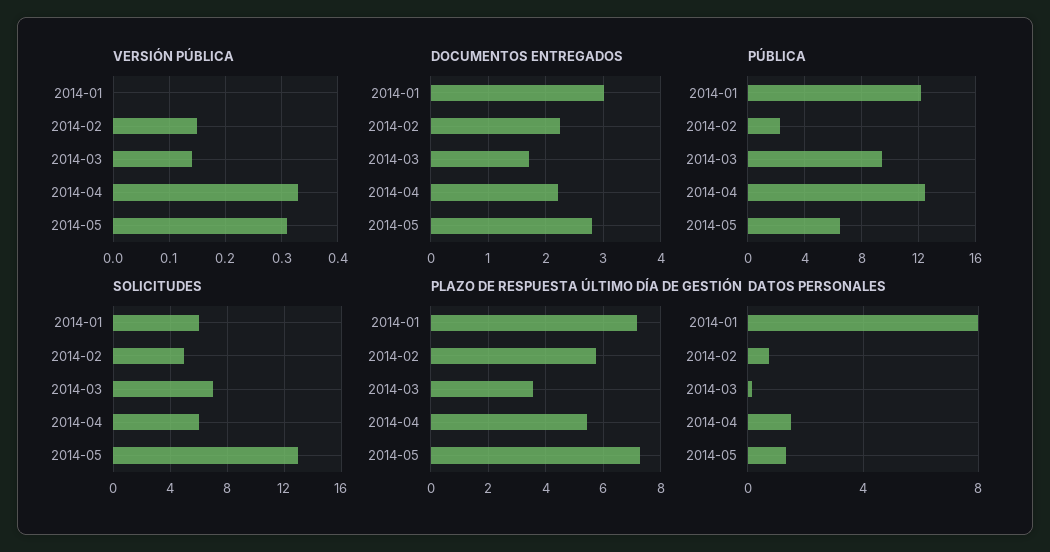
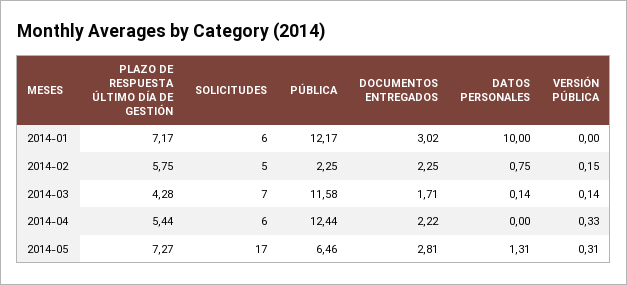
PÚBLICA, 2014-03: 9.5 -> 11.58
SOLICITUDES, 2014-05: 13 -> 17
PLAZO DE RESPUESTA ÚLTIMO DÍA DE GESTIÓN, 2014-03: 3.5 -> 4.28
DATOS PERSONALES, 2014-01: 8 -> 10
DATOS PERSONALES, 2014-04: 1.5 -> 0

